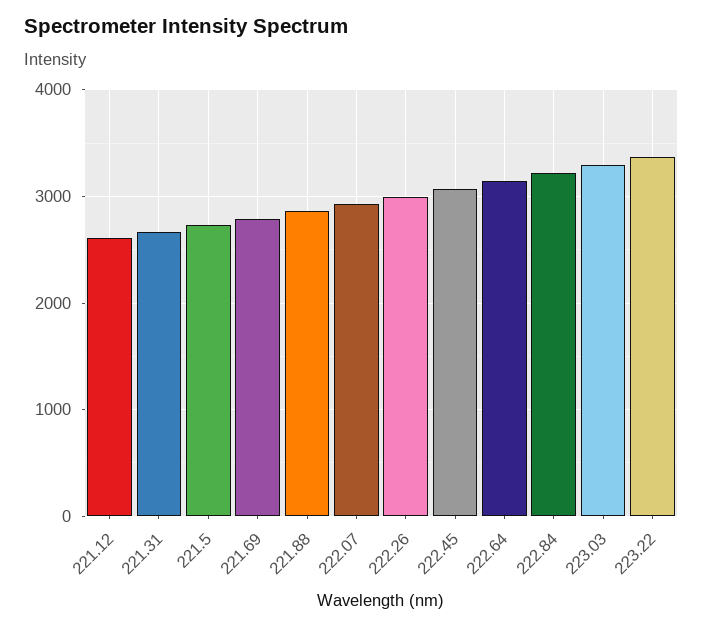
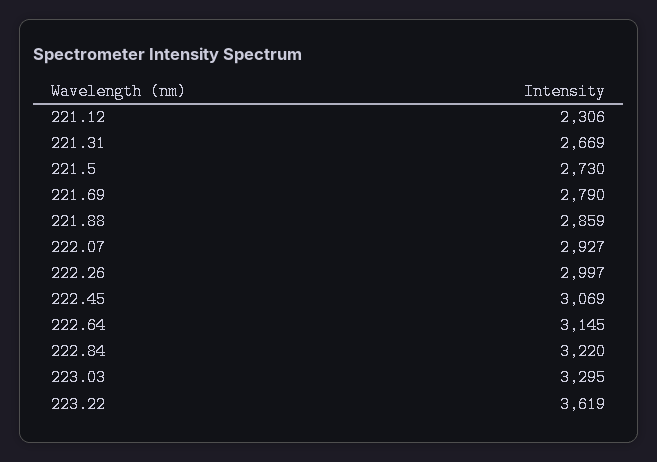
221.12: 2600 -> 2306
223.22: 3400 -> 3619

